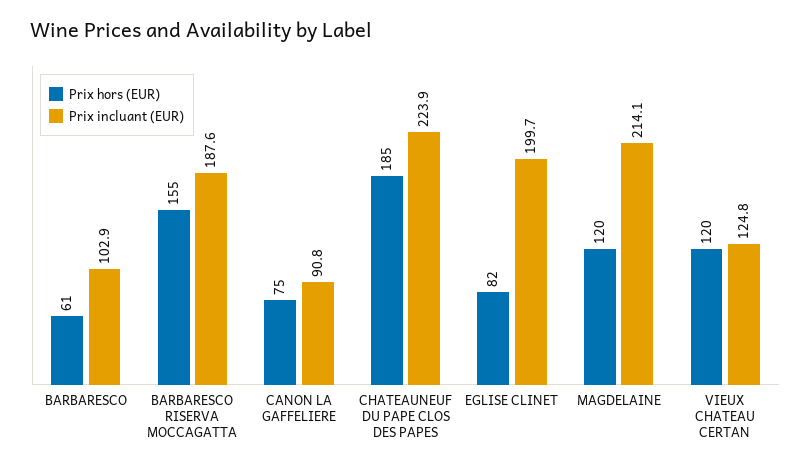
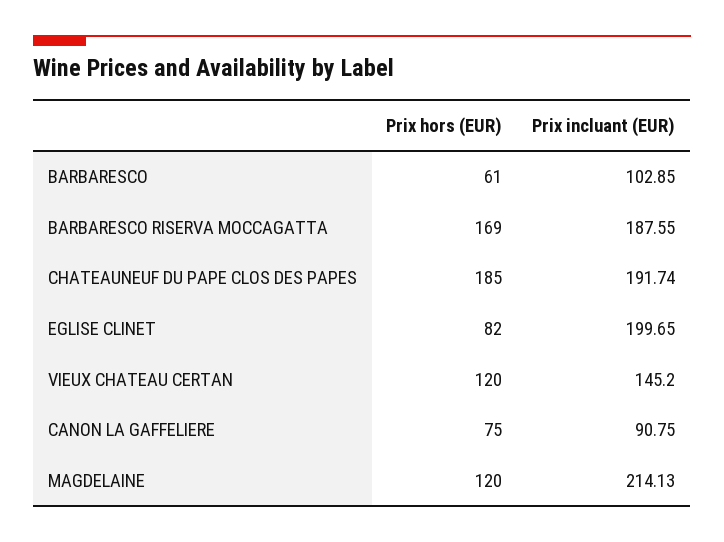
Prix hors (EUR), BARBARESCO RISERVA MOCCAGATTA: 155 -> 169
Prix incluant (EUR), CHATEAUNEUF DU PAPE CLOS DES PAPES: 223.9 -> 191.74
Prix incluant (EUR), VIEUX CHATEAU CERTAN: 124.8 -> 145.2

